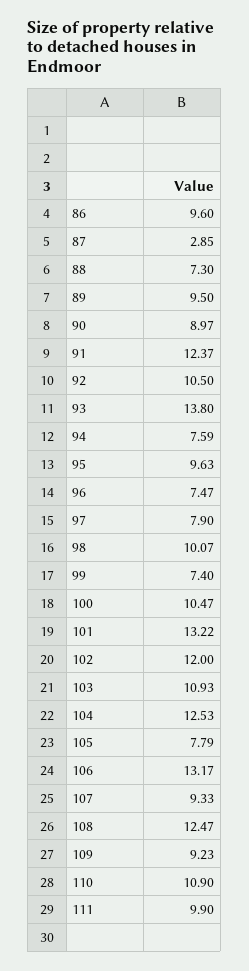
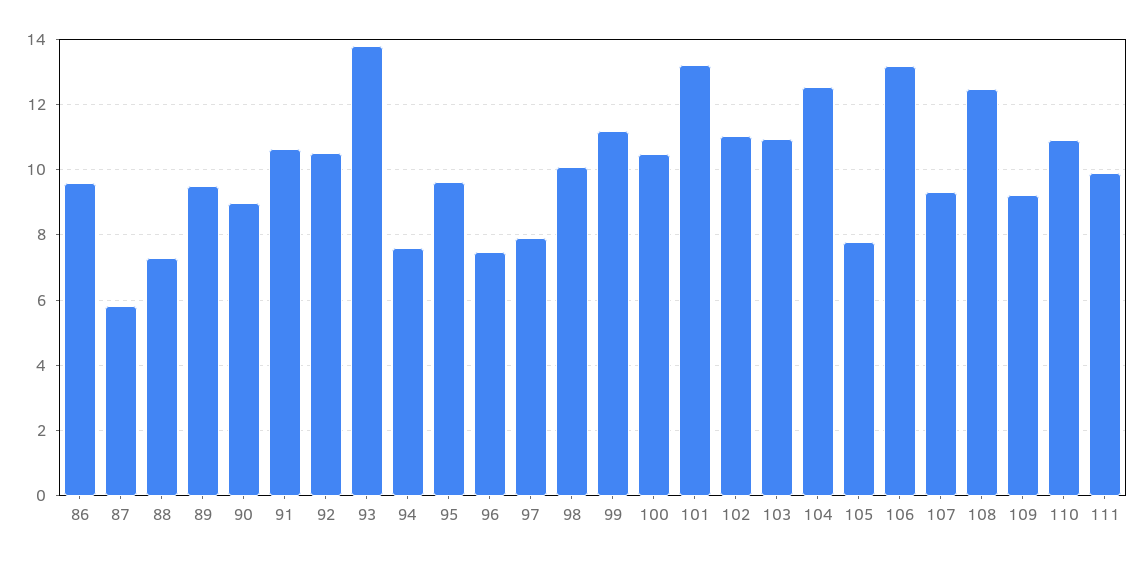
87: 2.85 -> 5.8
91: 12.37 -> 10.6
99: 7.4 -> 11.2
102: 12 -> 11

